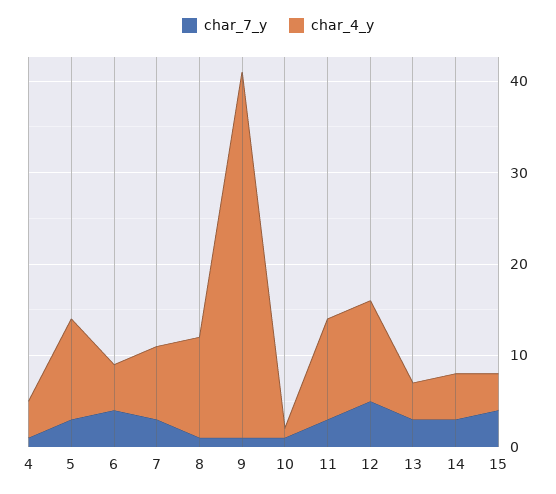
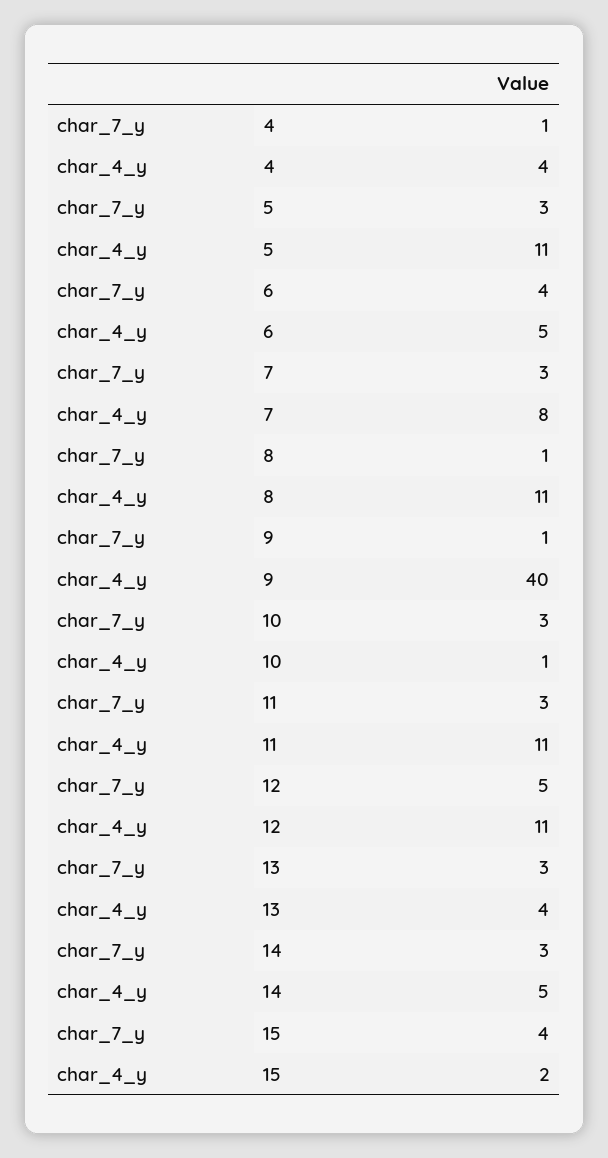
char_7_y, 10: 1 -> 3
char_4_y, 15: 4 -> 2

